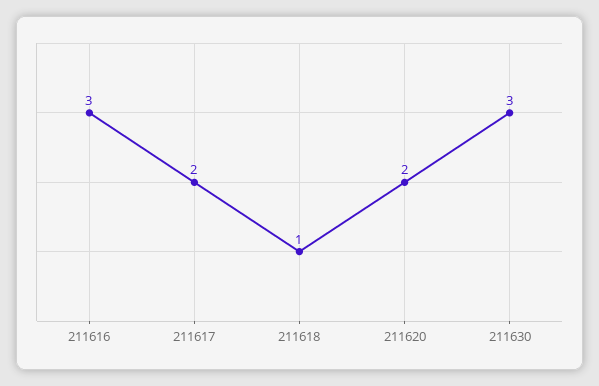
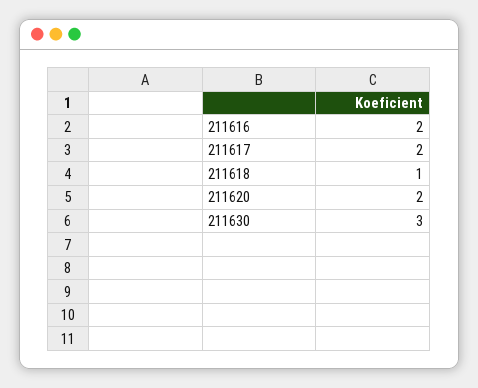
211616: 3 -> 2

